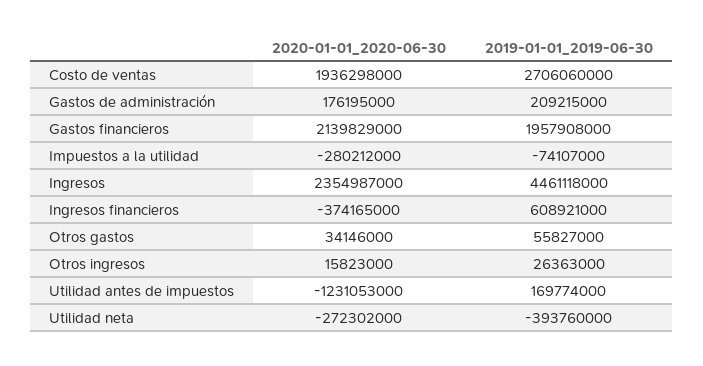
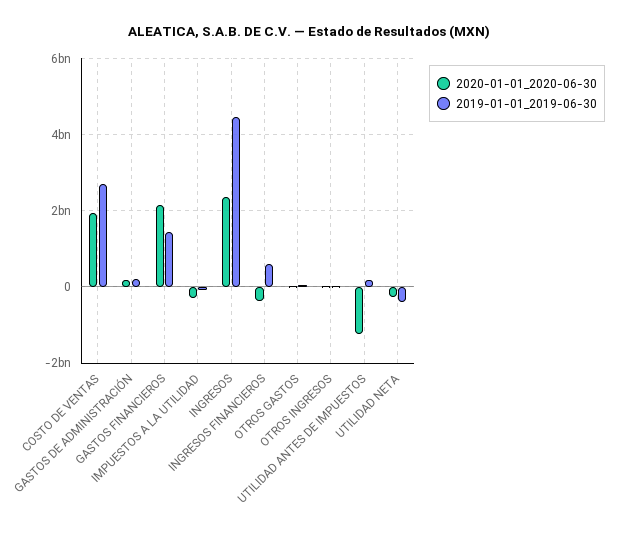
2019-01-01_2019-06-30, Gastos financieros: 1957908000 -> 1400000000

